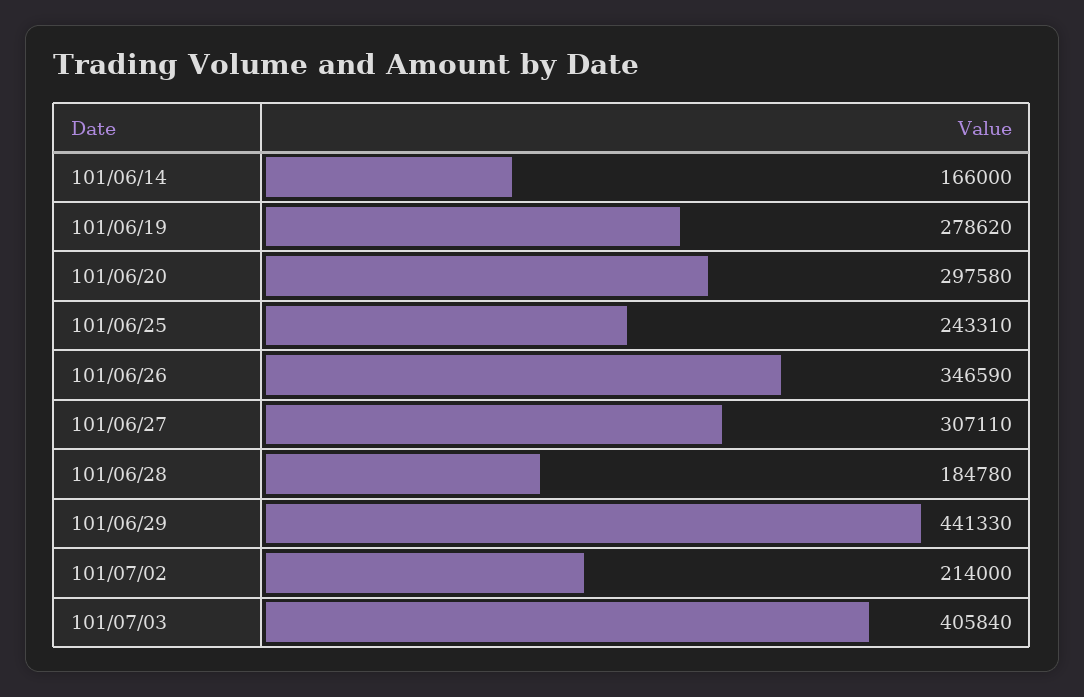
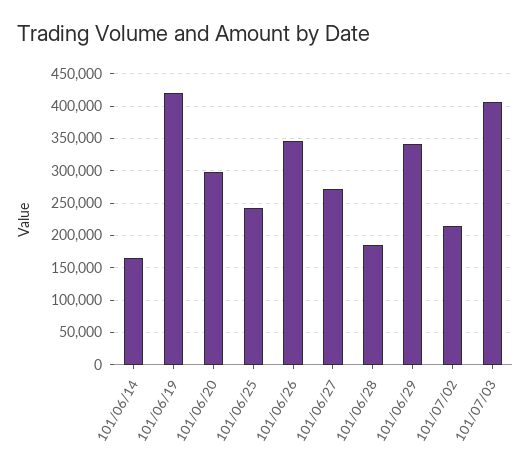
101/06/19: 278620 -> 420000
101/06/27: 307110 -> 270000
101/06/29: 441330 -> 340000

